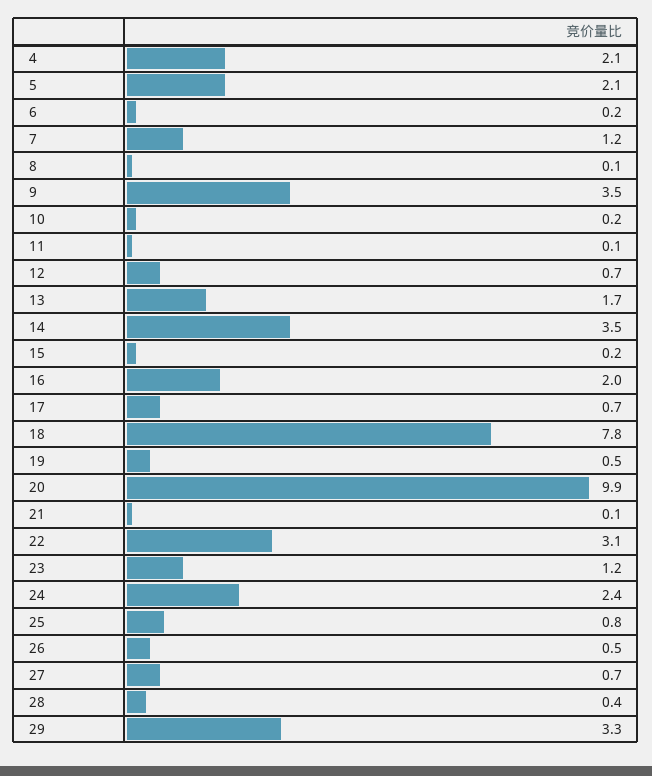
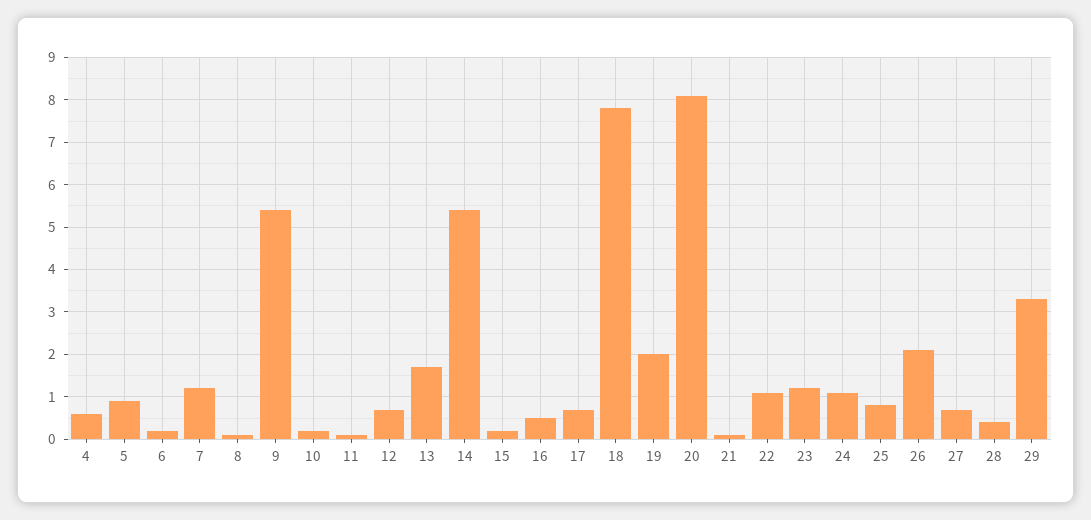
4: 2.1 -> 0.5
5: 2.1 -> 1
9: 3.5 -> 5.5
14: 3.5 -> 5.5
16: 2 -> 0.5
19: 0.5 -> 2
20: 9.9 -> 8
22: 3.1 -> 1
24: 2.4 -> 1
26: 0.5 -> 2

